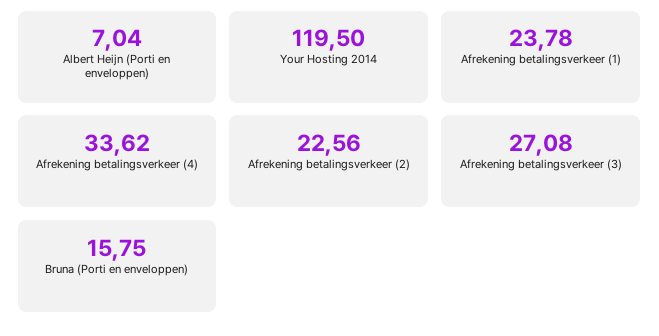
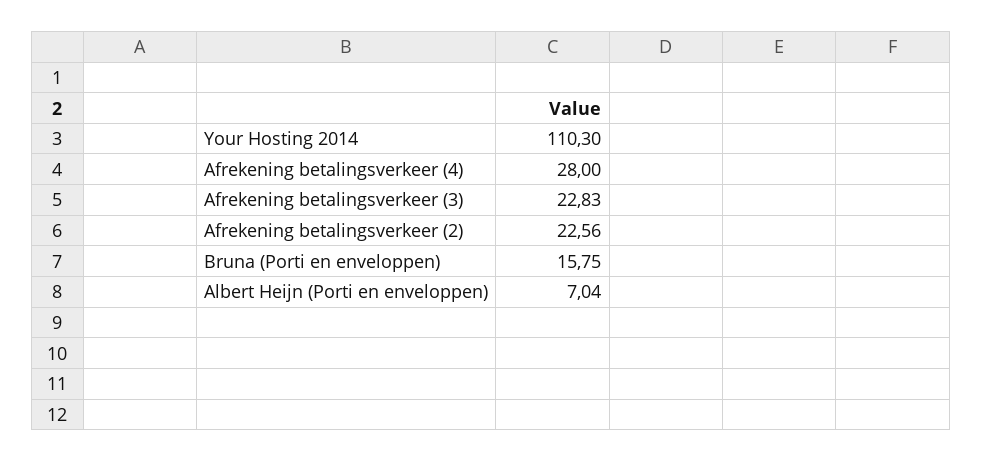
Your Hosting 2014: 119.5 -> 110.3
Afrekening betalingsverkeer (1): 23.78 -> none
Afrekening betalingsverkeer (4): 33.62 -> 28
Afrekening betalingsverkeer (3): 27.08 -> 22.83

